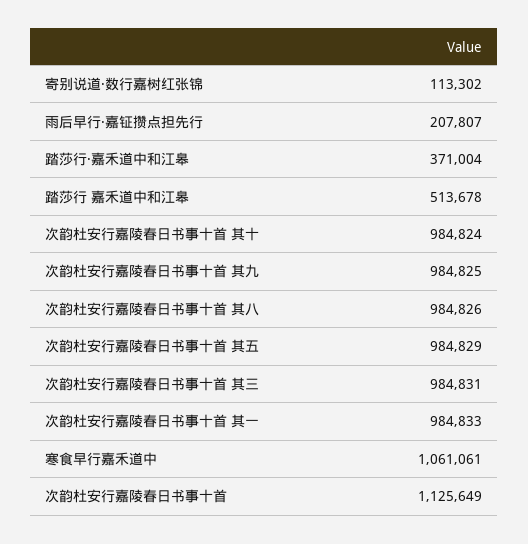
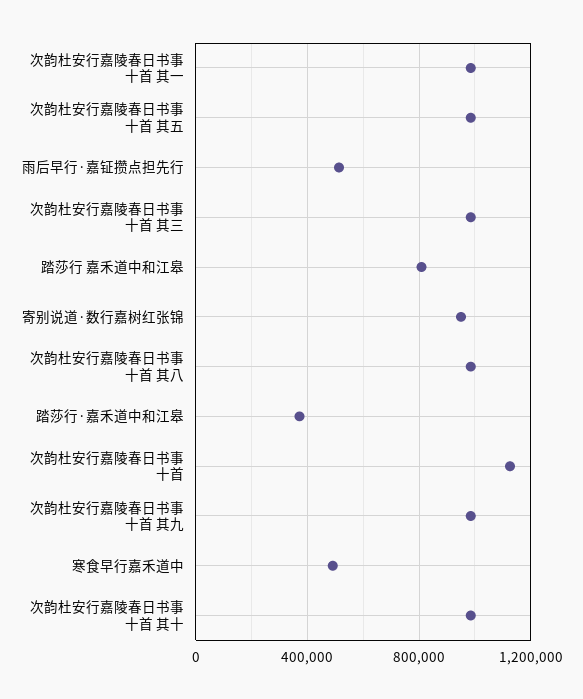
寄别说道·数行嘉树红张锦: 113302 -> 950000
雨后早行·嘉钲攒点担先行: 207807 -> 500000
踏莎行 嘉禾道中和江皋: 513678 -> 800000
寒食早行嘉禾道中: 1061061 -> 500000

